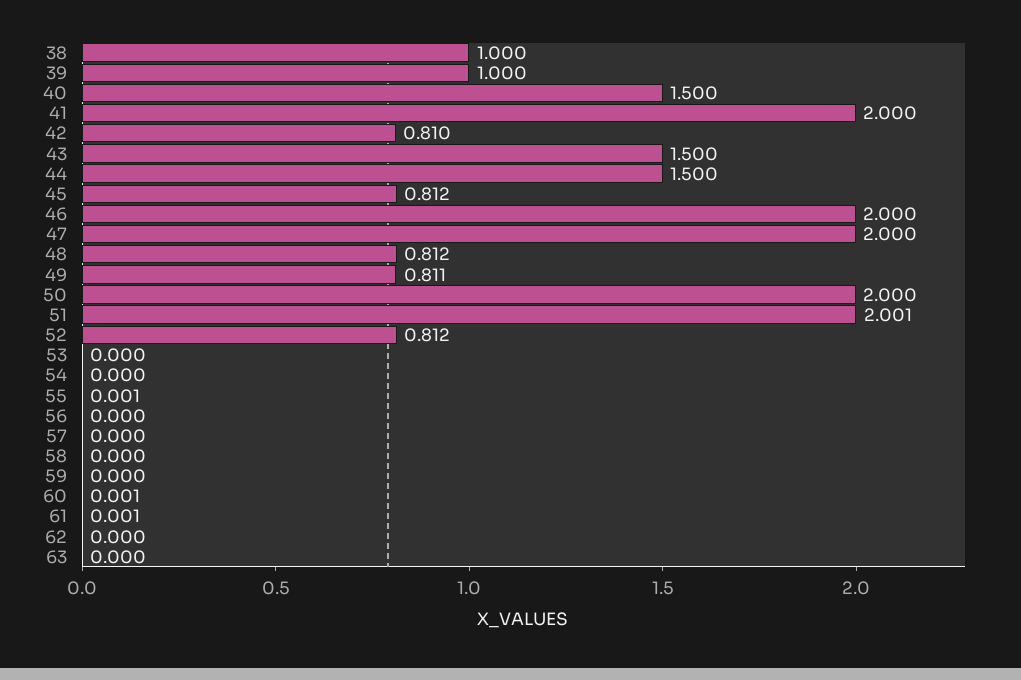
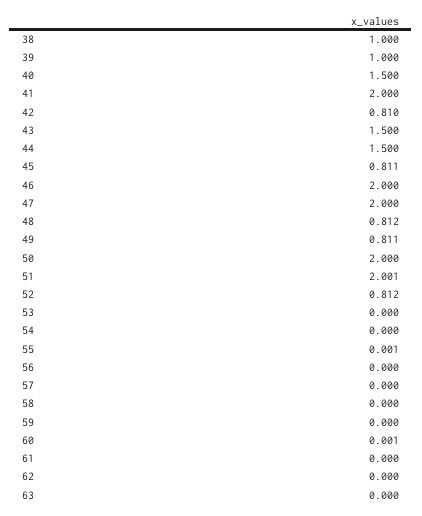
45: 0.812 -> 0.811
61: 0.001 -> 0

